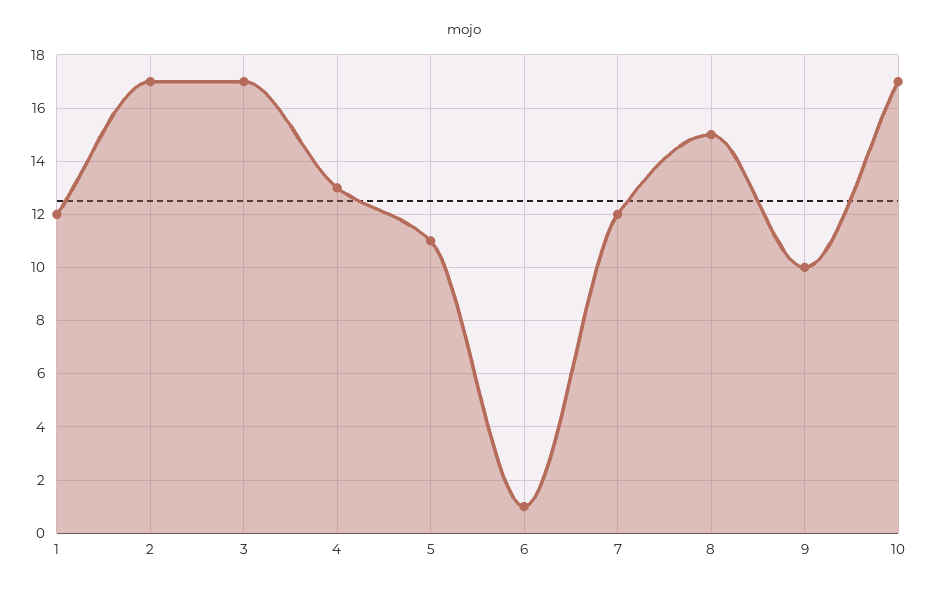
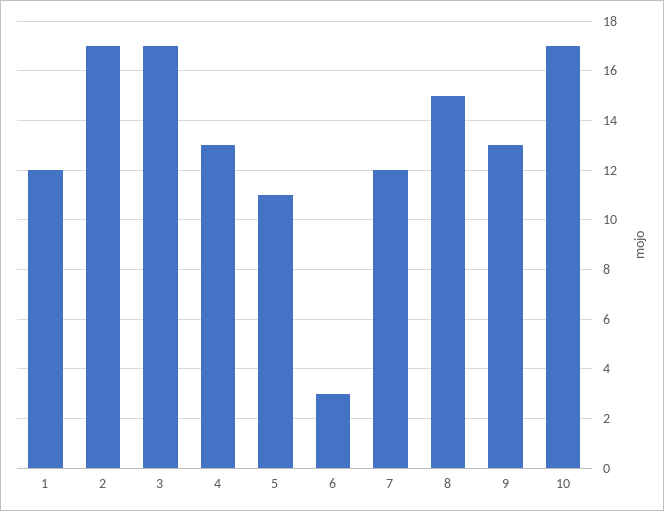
6: 1 -> 3
9: 10 -> 13

